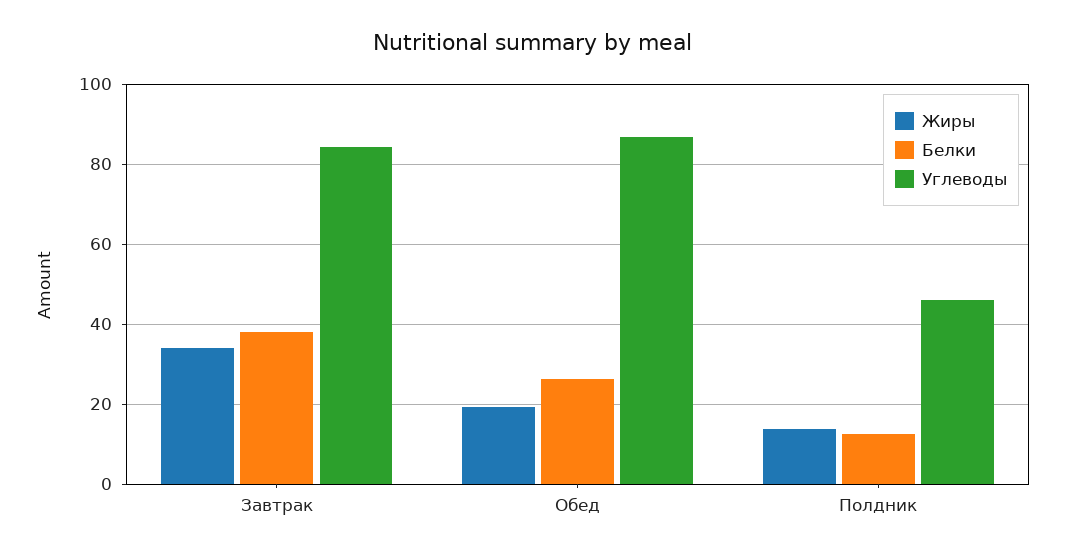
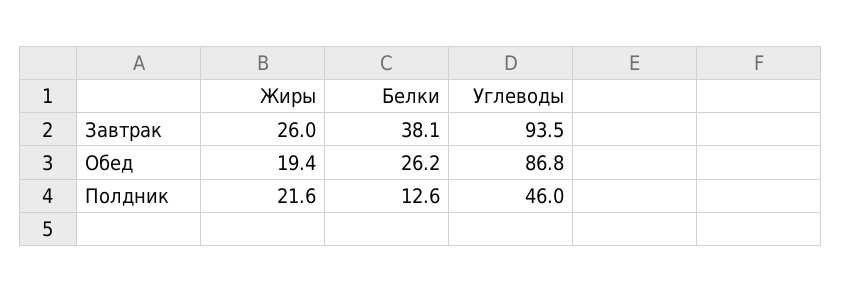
Жиры, Завтрак: 34 -> 26
Углеводы, Завтрак: 84 -> 93.5
Жиры, Полдник: 14 -> 21.6

